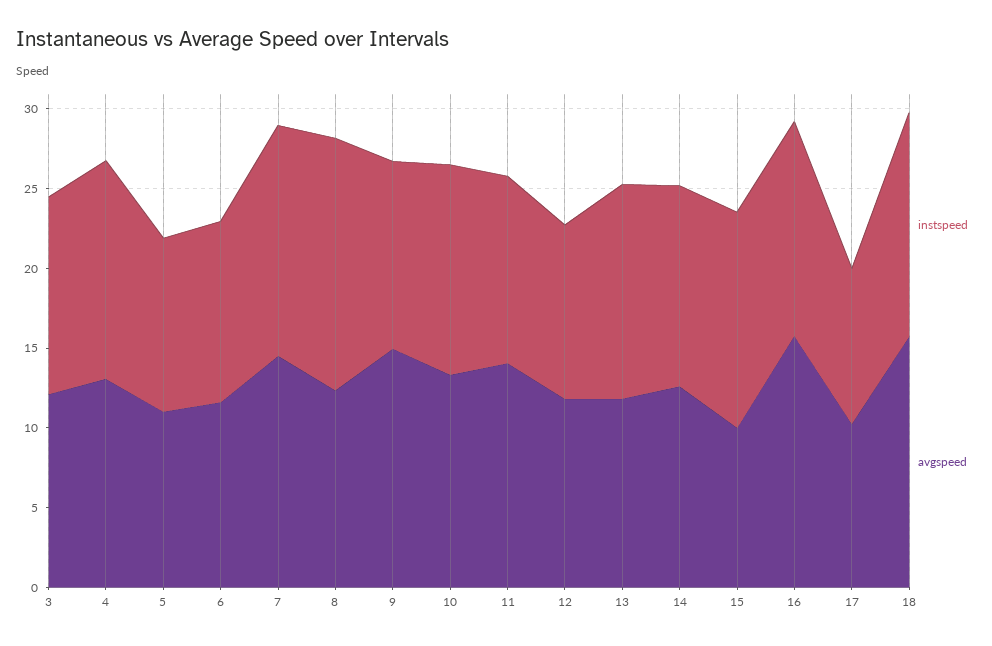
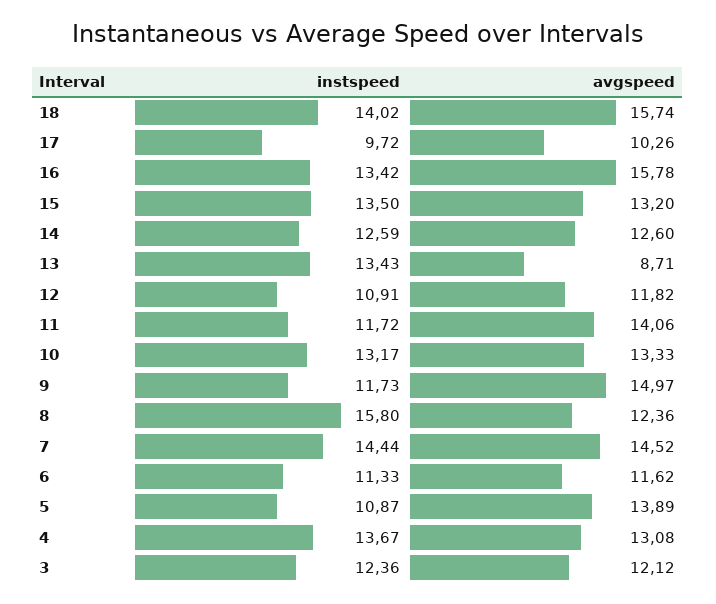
avgspeed, 5: 11 -> 13.89
avgspeed, 13: 12 -> 8.71
avgspeed, 15: 10 -> 13.2

